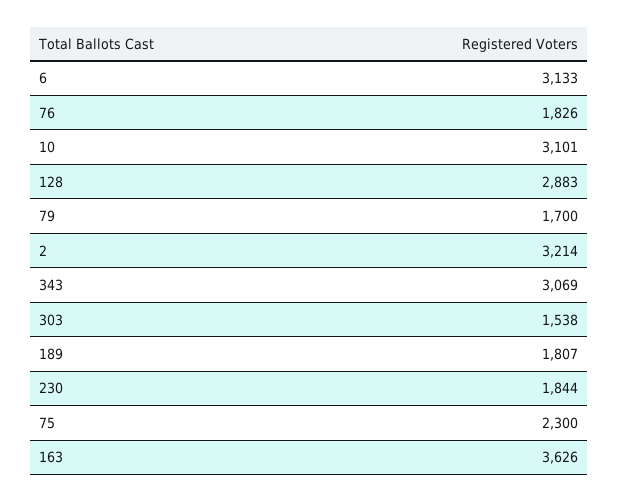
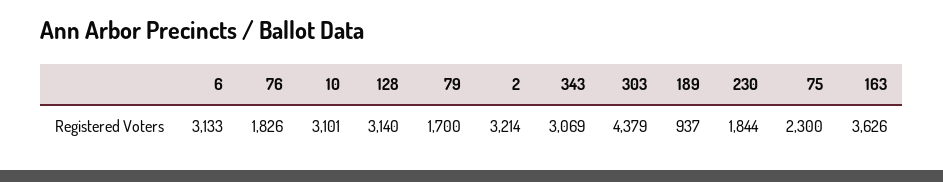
128: 2883 -> 3140
303: 1538 -> 4379
189: 1807 -> 937

